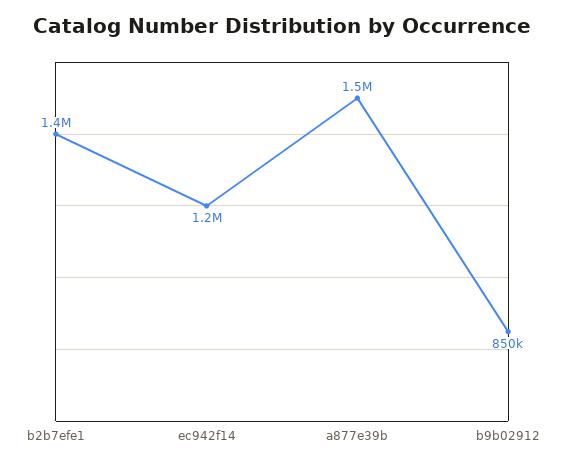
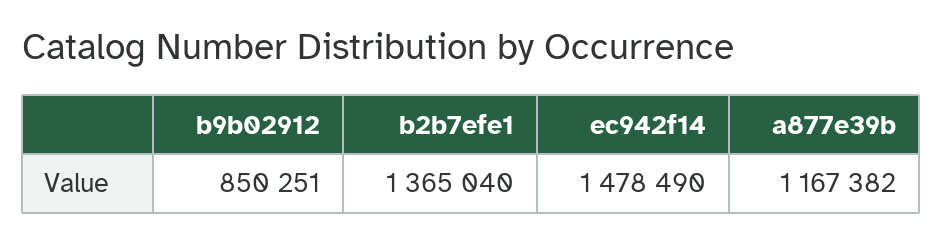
ec942f14: 1200000 -> 1478490
a877e39b: 1500000 -> 1167382

